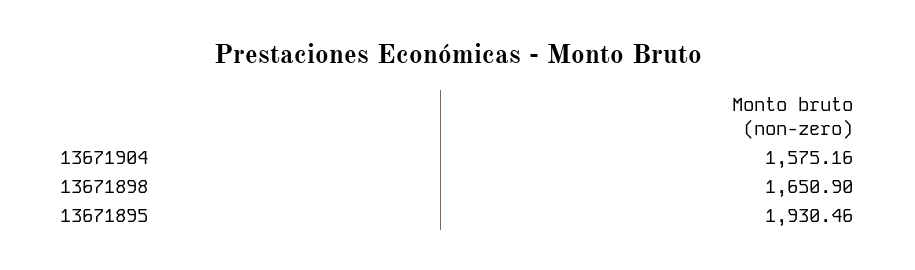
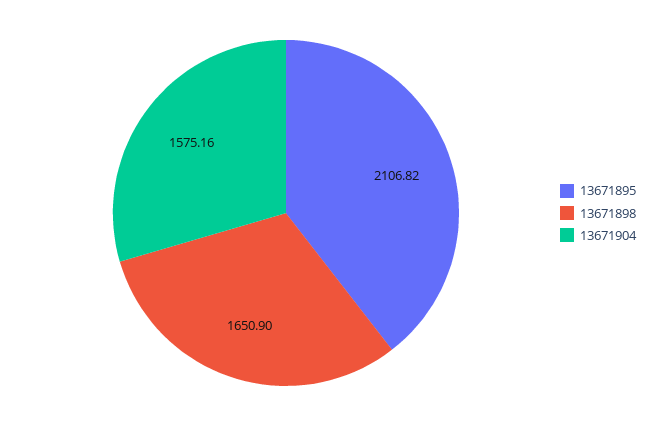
13671895: 1930.46 -> 2106.82

